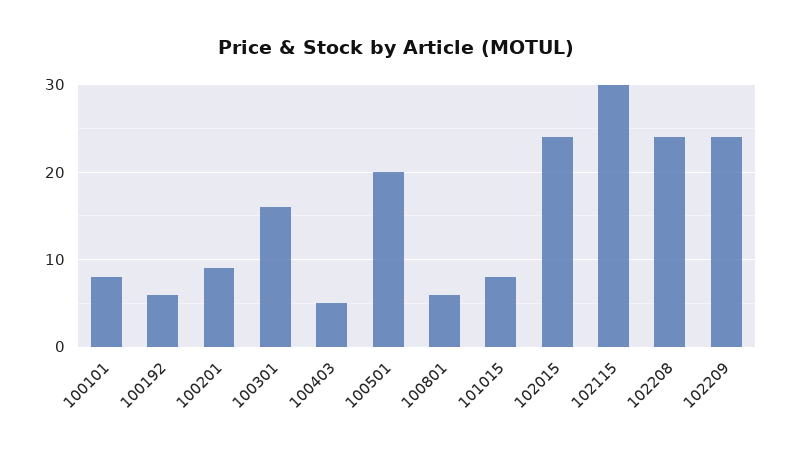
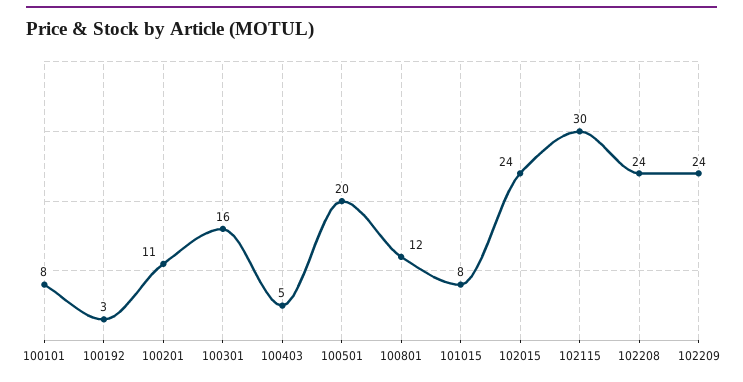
100192: 6 -> 3
100201: 9 -> 11
100801: 6 -> 12

